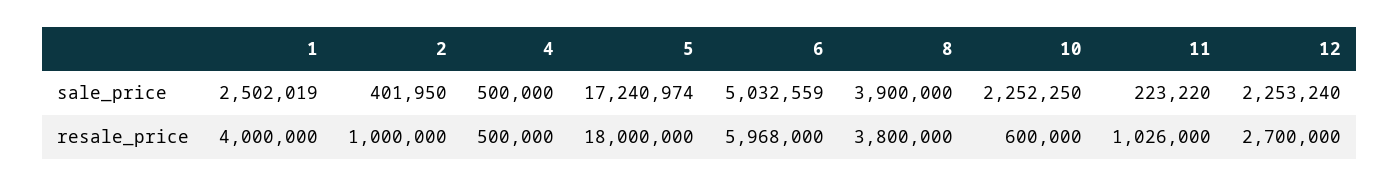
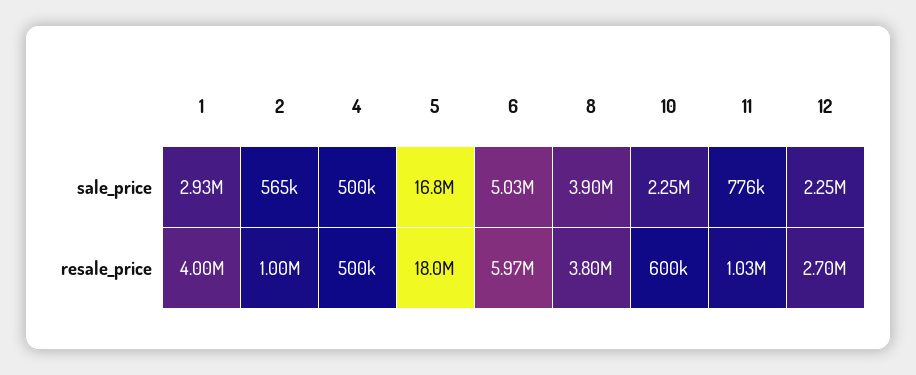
1, sale_price: 2502019 -> 2930000
2, sale_price: 401950 -> 565000
5, sale_price: 17240974 -> 16800000
11, sale_price: 223220 -> 776000

